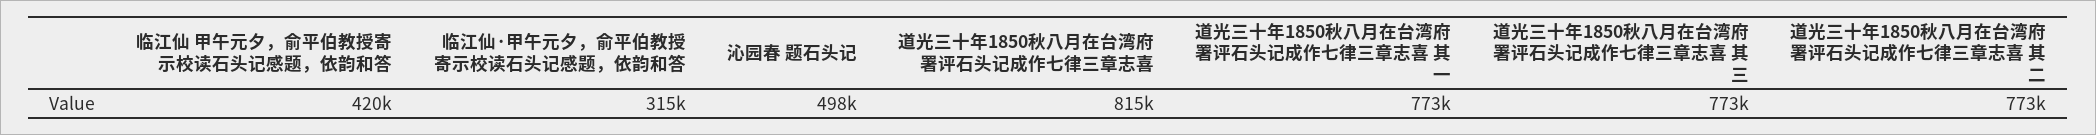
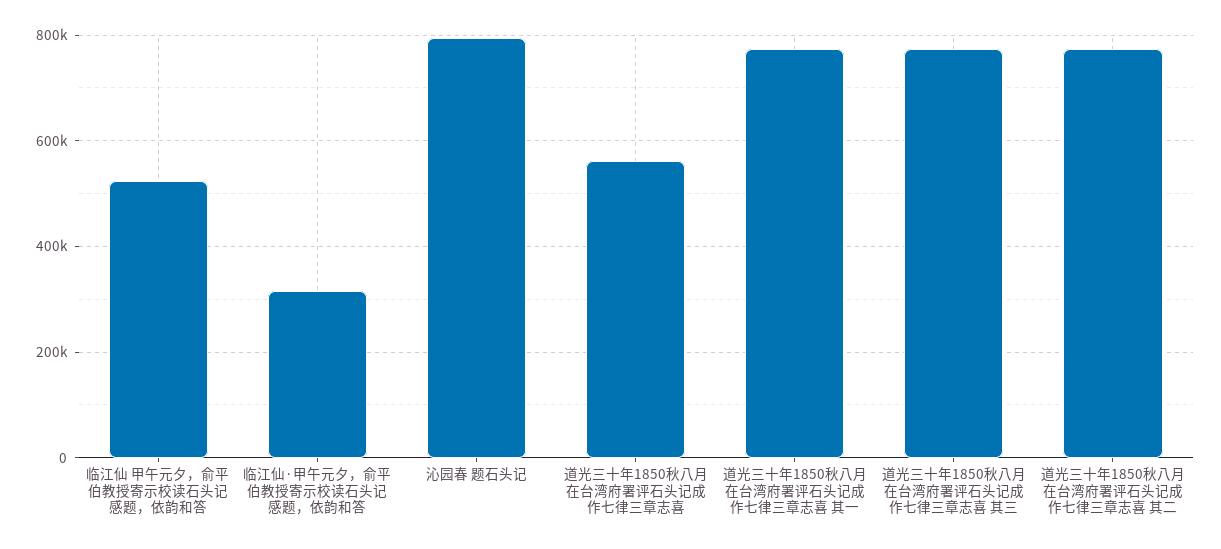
临江仙 甲午元夕，俞平伯教授寄示校读石头记感题，依韵和答: 420000 -> 520000
沁园春 题石头记: 498000 -> 800000
道光三十年1850秋八月在台湾府署评石头记成作七律三章志喜: 815000 -> 560000

